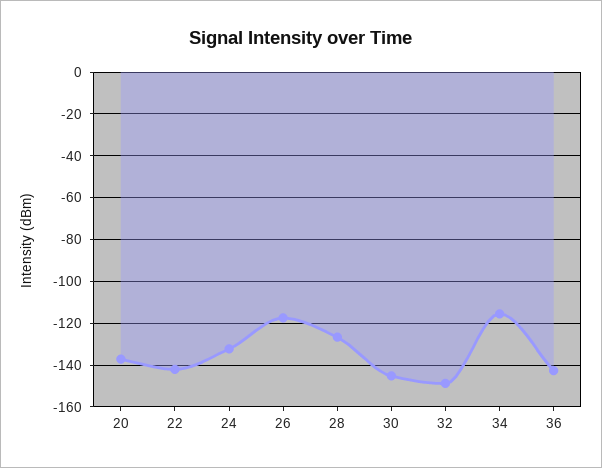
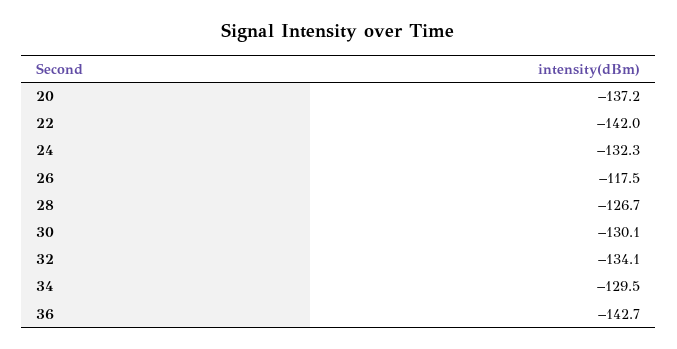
30: -145 -> -130.1
32: -150 -> -134.1
34: -115 -> -129.5

